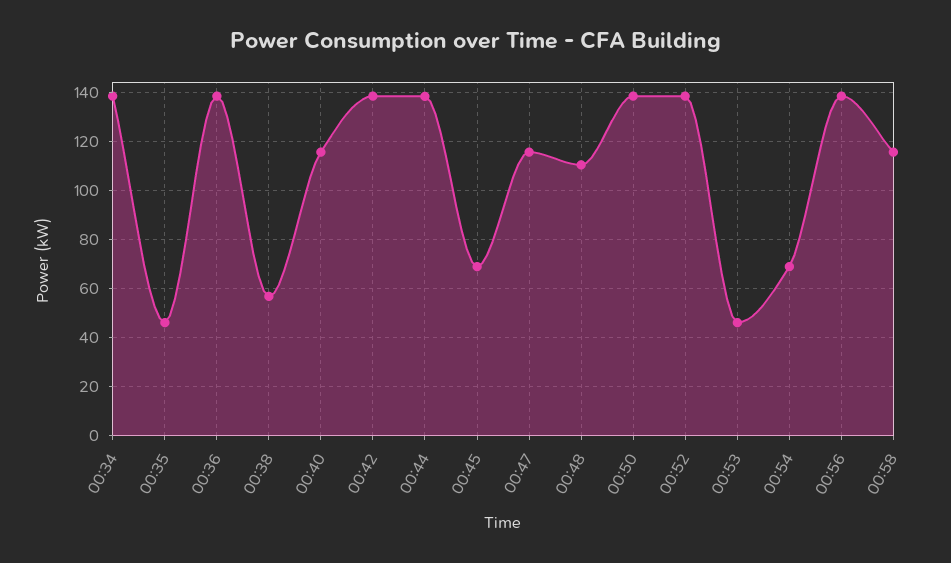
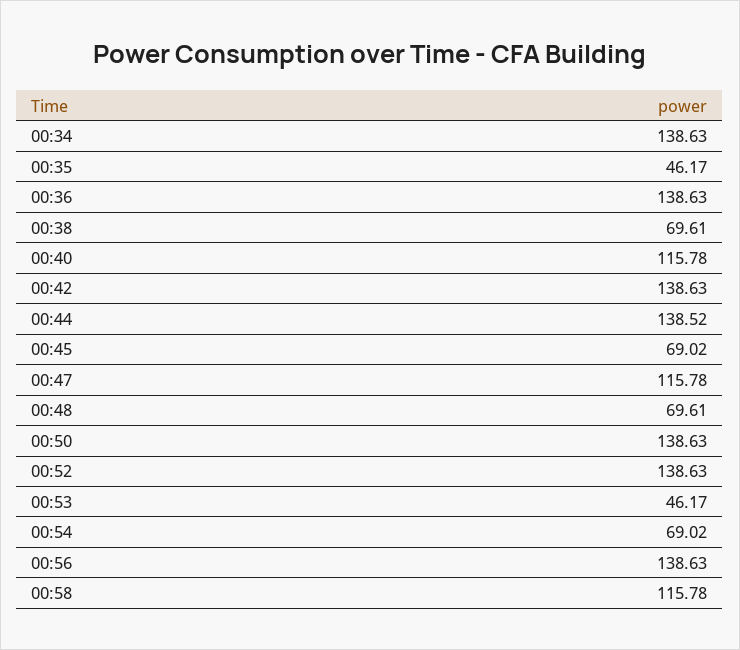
00:38: 57.5 -> 69.61
00:48: 110 -> 69.61

